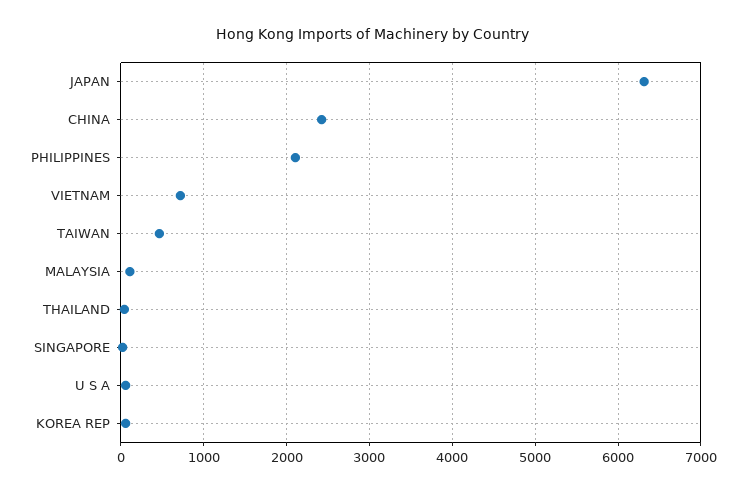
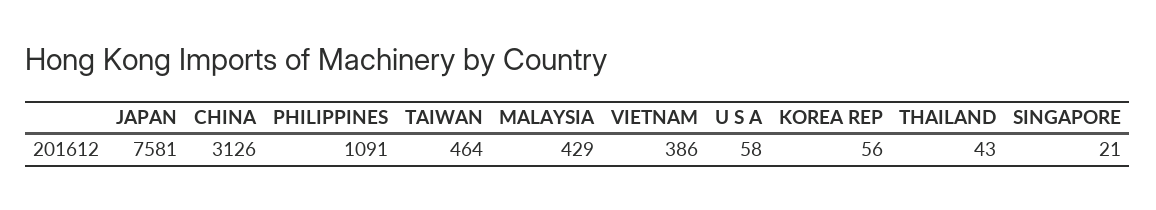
JAPAN: 6300 -> 7581
CHINA: 2400 -> 3126
PHILIPPINES: 2100 -> 1091
VIETNAM: 700 -> 386
MALAYSIA: 100 -> 429

